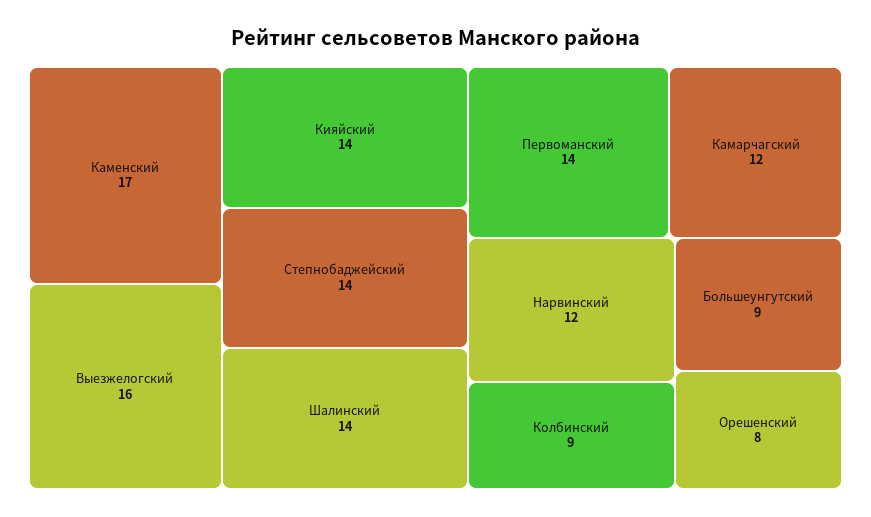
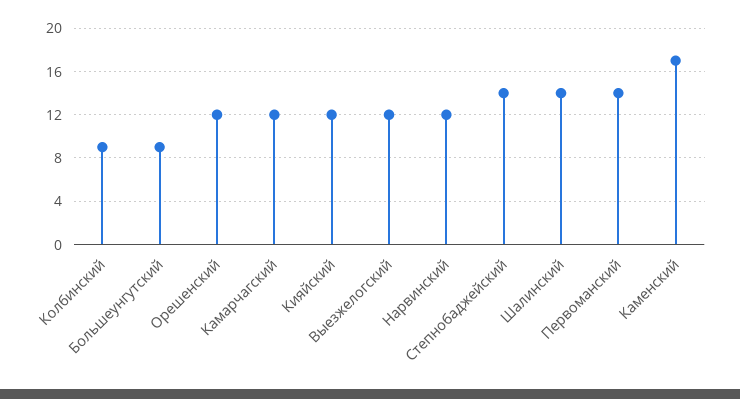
Выезжелогский: 16 -> 12
Кияйский: 14 -> 12
Орешенский: 8 -> 12

